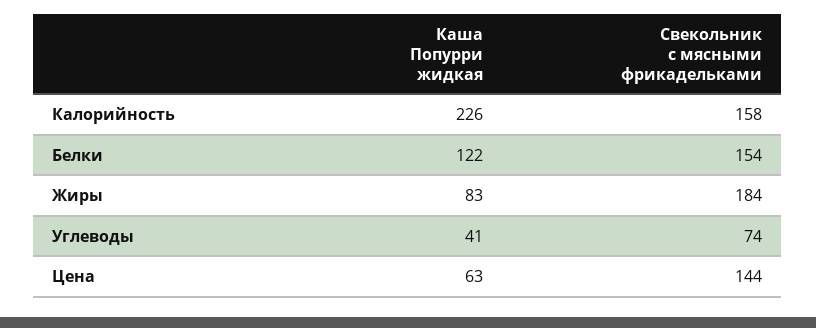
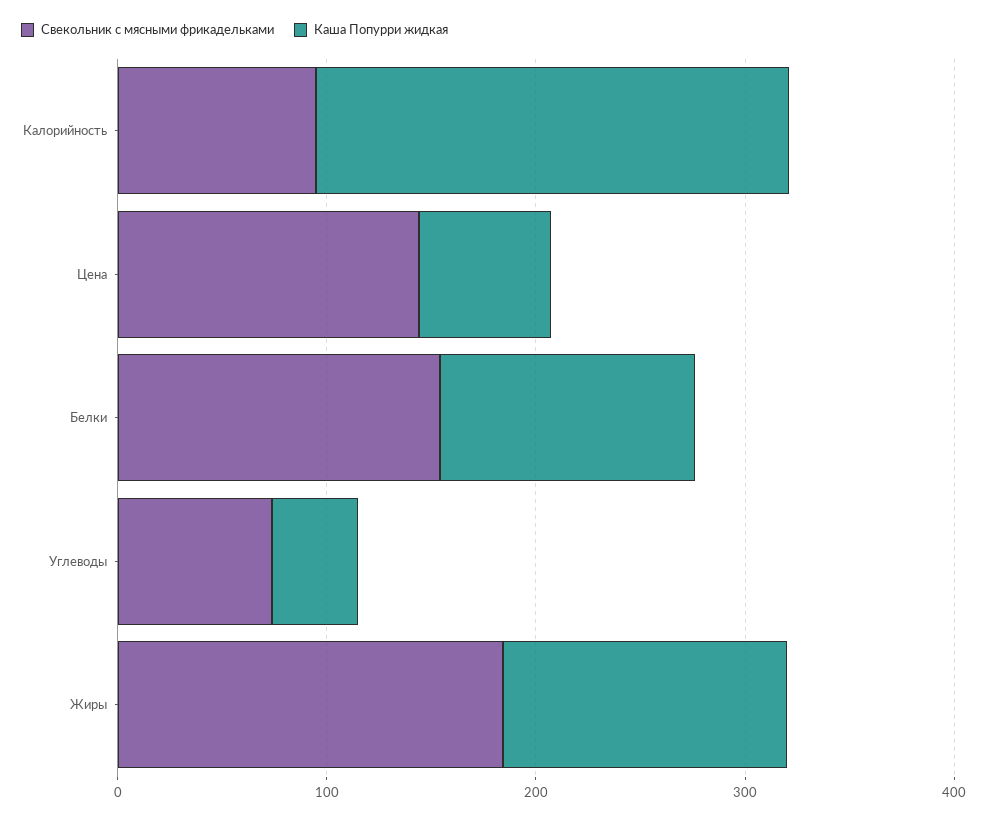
Свекольник с мясными фрикадельками, Калорийность: 158 -> 100
Каша Попурри жидкая, Жиры: 83 -> 140

